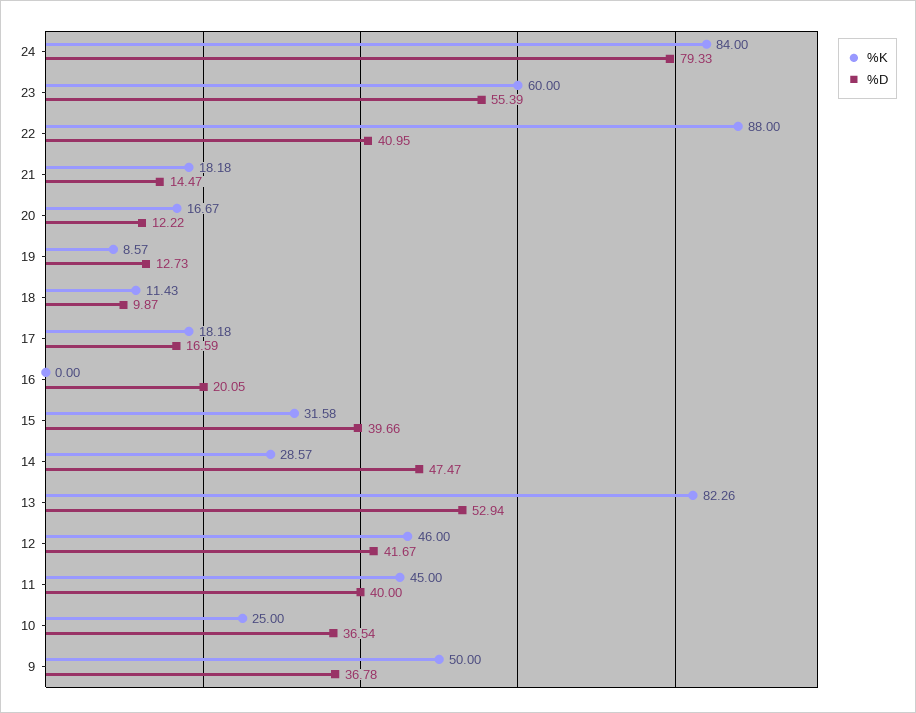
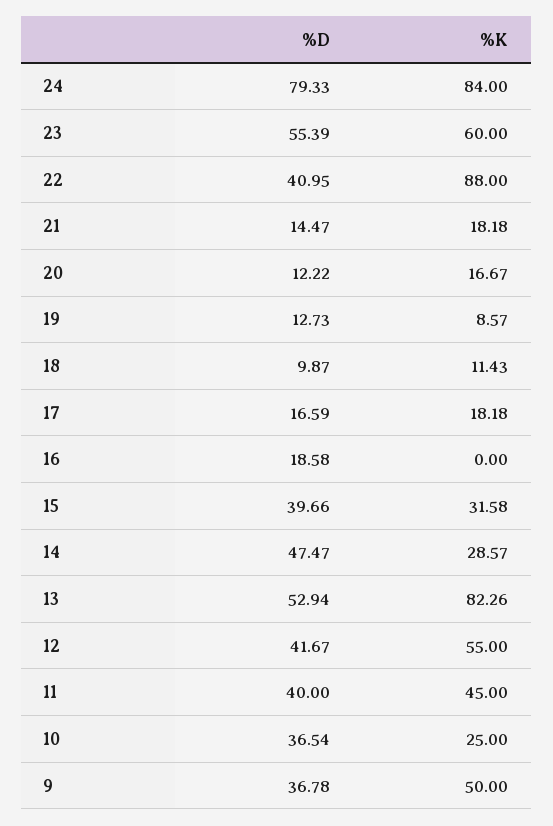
%D, 16: 20.05 -> 18.58
%K, 12: 46 -> 55

